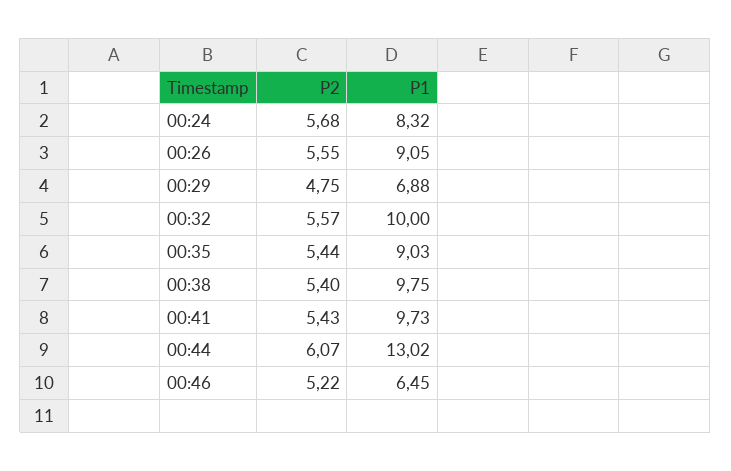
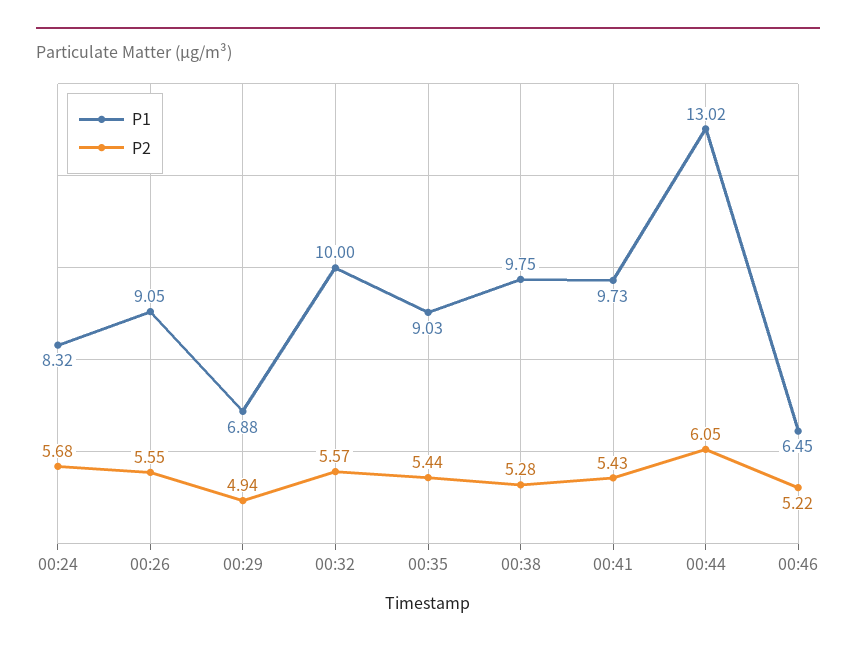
P2, 00:29: 4.75 -> 4.94
P2, 00:38: 5.4 -> 5.28
P2, 00:44: 6.07 -> 6.05

